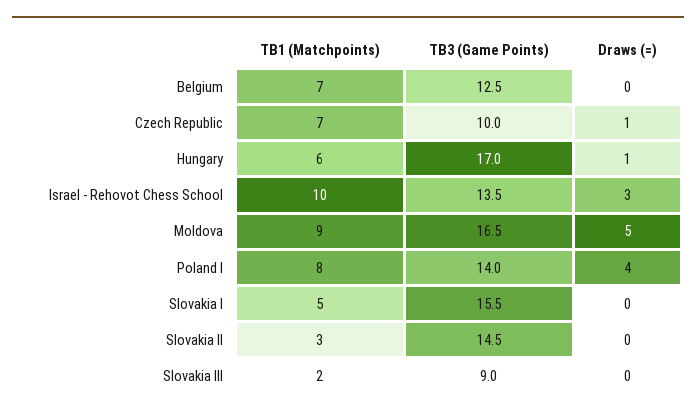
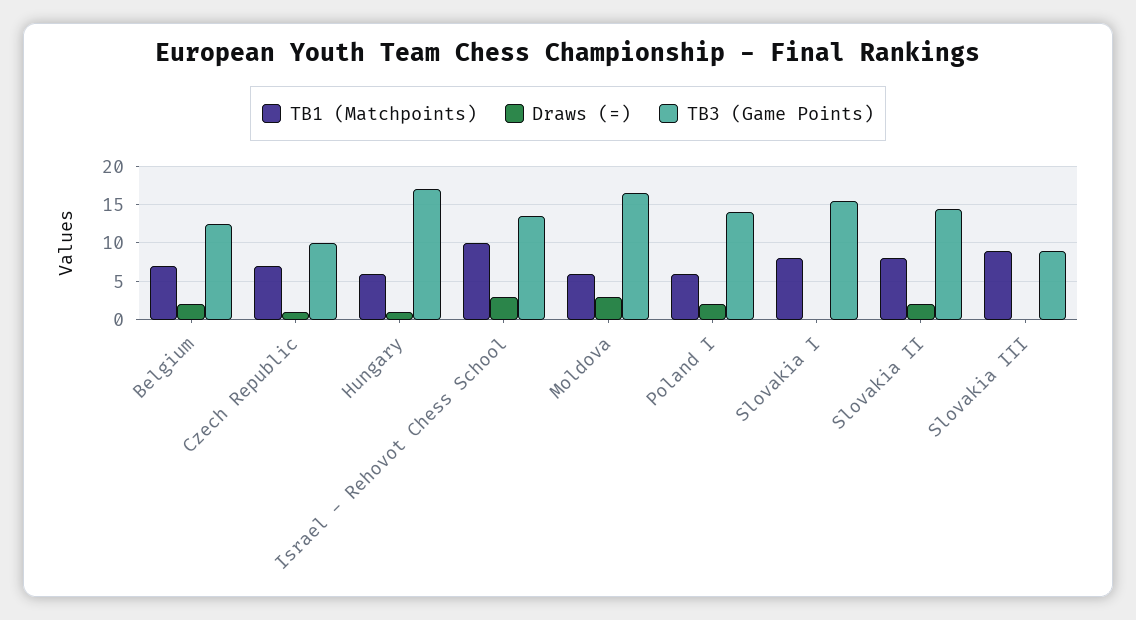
Draws (=), Belgium: 0 -> 2
TB1 (Matchpoints), Moldova: 9 -> 6
Draws (=), Moldova: 5 -> 3
TB1 (Matchpoints), Poland I: 8 -> 6
Draws (=), Poland I: 4 -> 2
TB1 (Matchpoints), Slovakia I: 5 -> 8
TB1 (Matchpoints), Slovakia II: 3 -> 8
Draws (=), Slovakia II: 0 -> 2
TB1 (Matchpoints), Slovakia III: 2 -> 9

